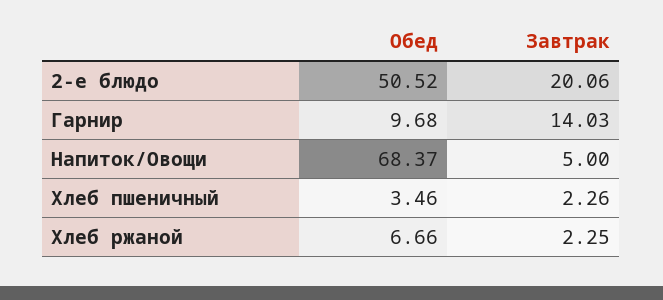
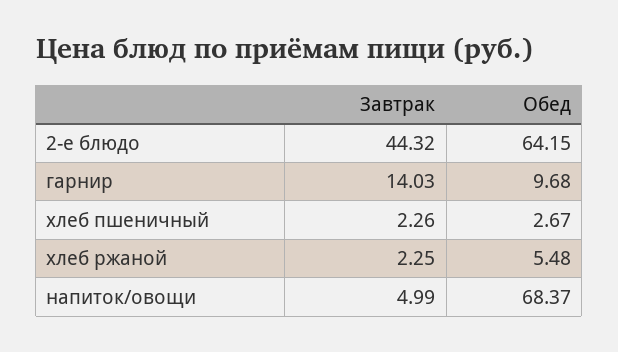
Обед, 2-е блюдо: 50.52 -> 64.15
Завтрак, 2-е блюдо: 20.06 -> 44.32
Завтрак, Напиток/Овощи: 5 -> 4.99
Обед, Хлеб пшеничный: 3.46 -> 2.67
Обед, Хлеб ржаной: 6.66 -> 5.48

